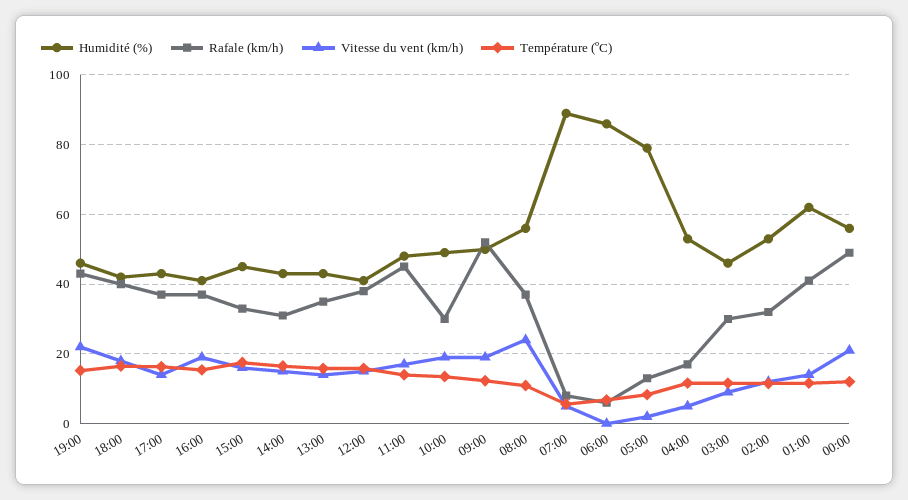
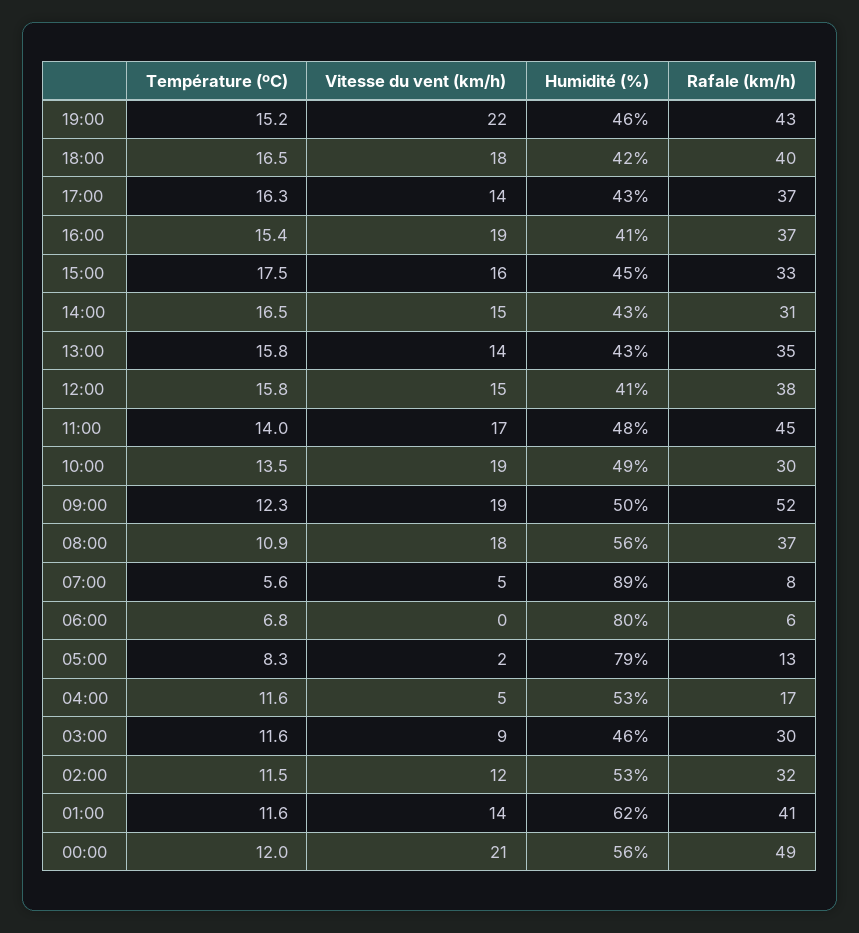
Vitesse du vent (km/h), 08:00: 24 -> 18
Humidité (%), 06:00: 86 -> 80

